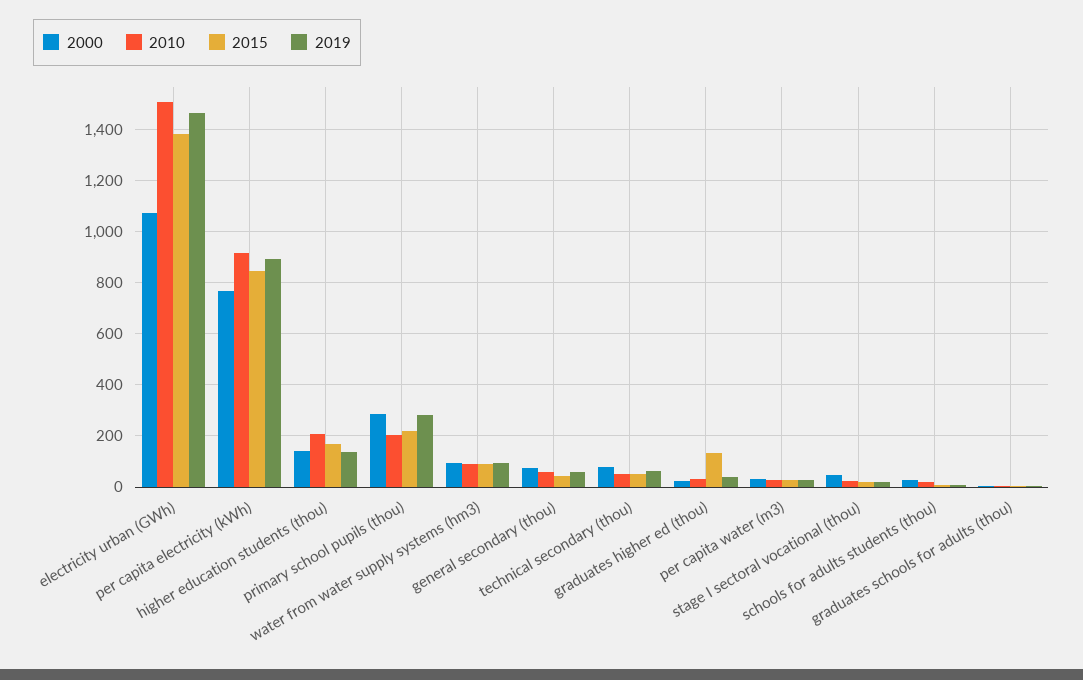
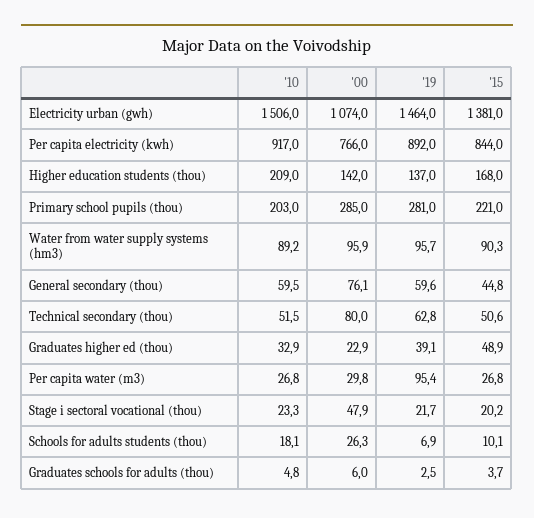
2015, graduates higher ed (thou): 125 -> 48.9
2019, per capita water (m3): 25 -> 95.4

